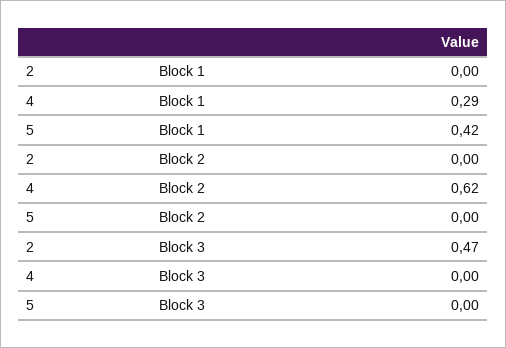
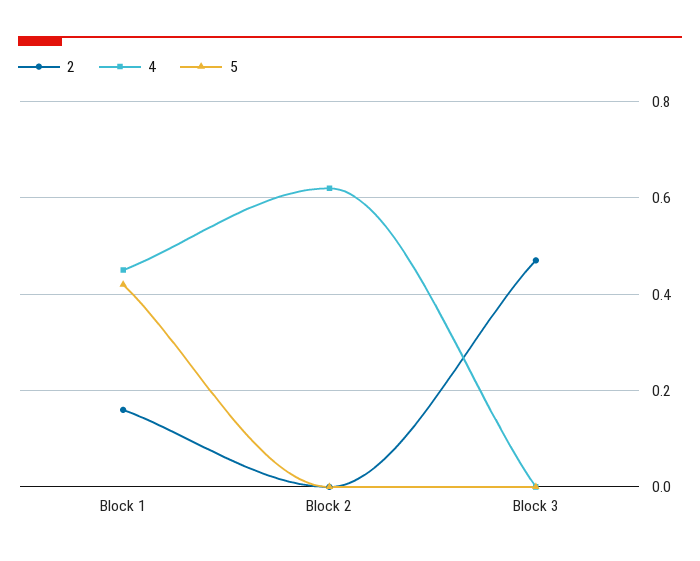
2, Block 1: 0 -> 0.15
4, Block 1: 0.29 -> 0.45

